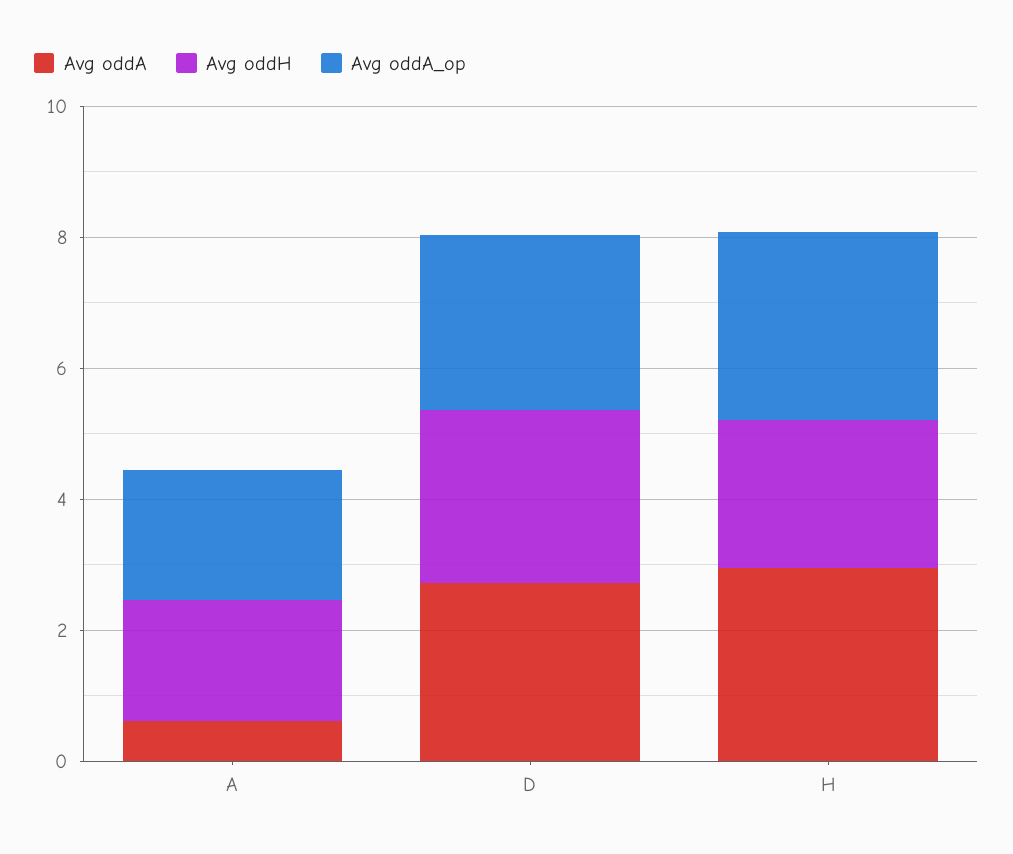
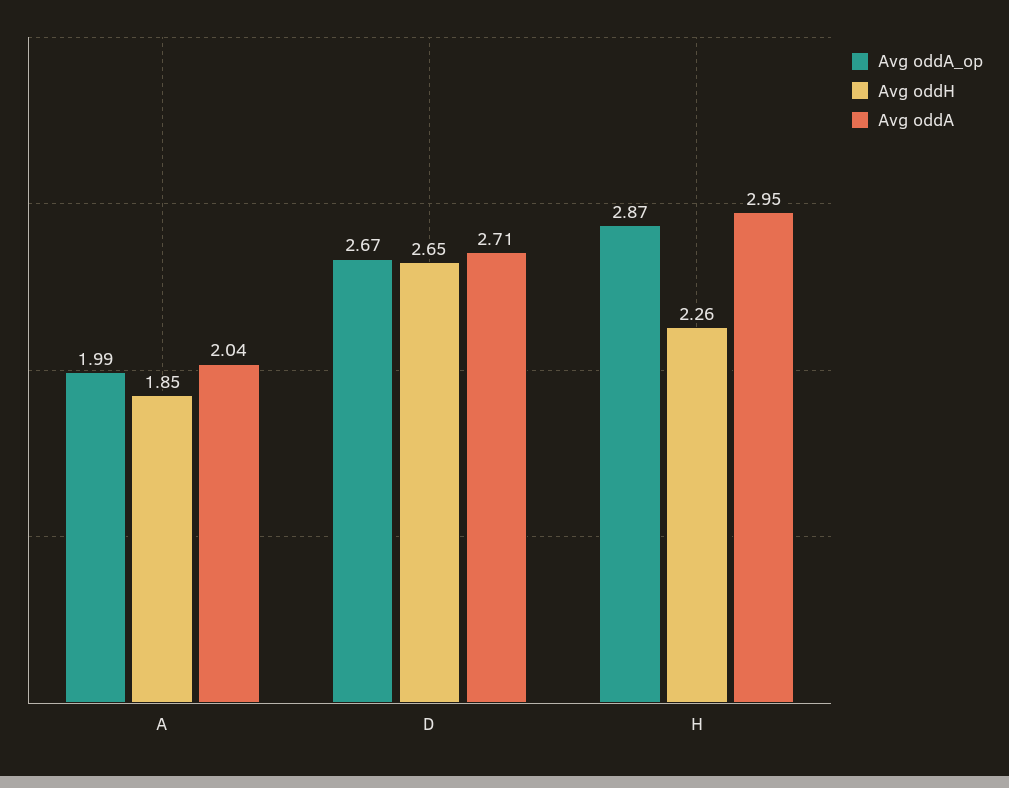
Avg oddA, A: 0.5 -> 2.04

